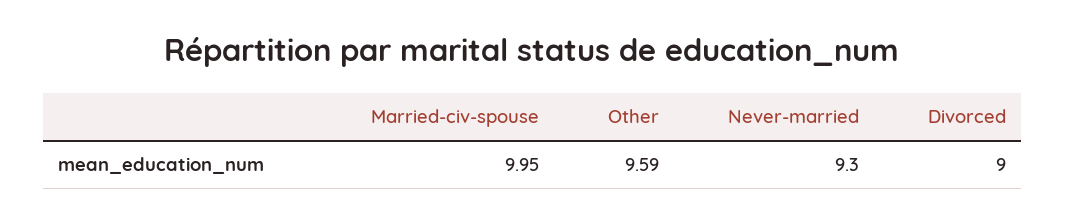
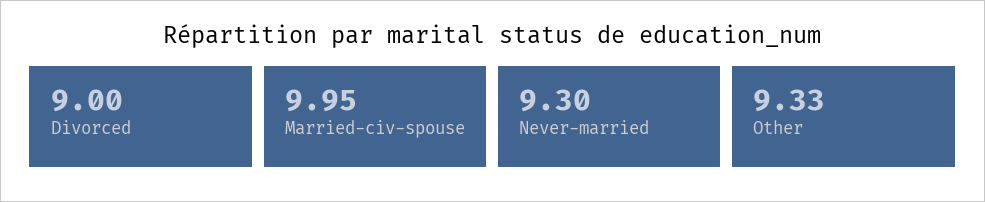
Other: 9.59 -> 9.33

